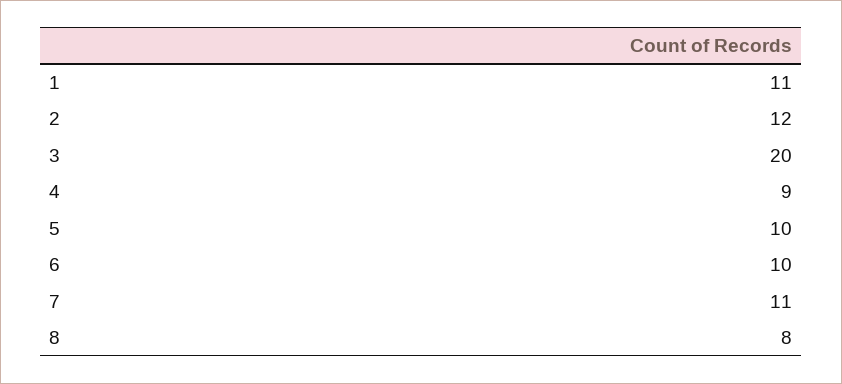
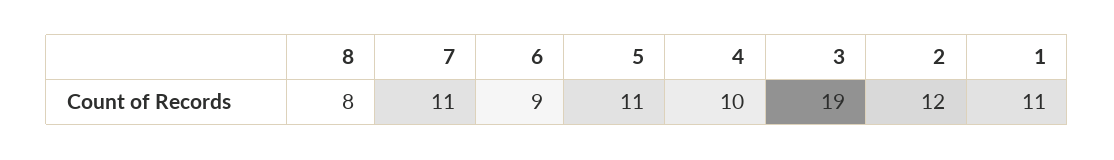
3: 20 -> 19
4: 9 -> 10
5: 10 -> 11
6: 10 -> 9

